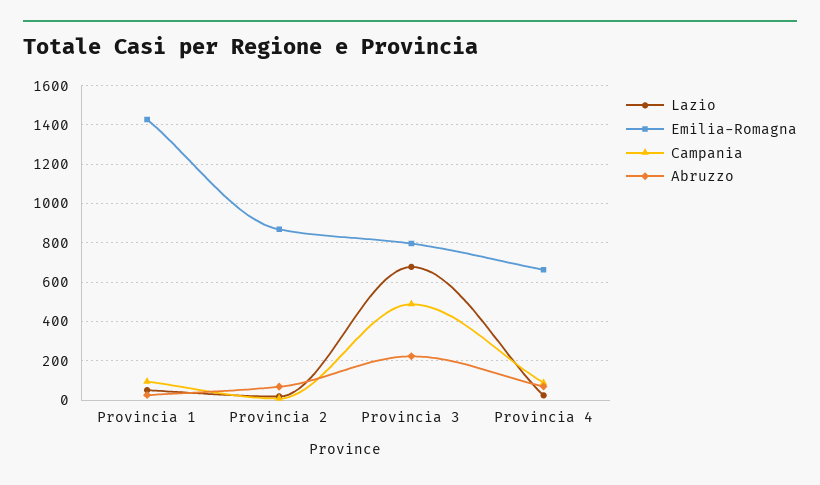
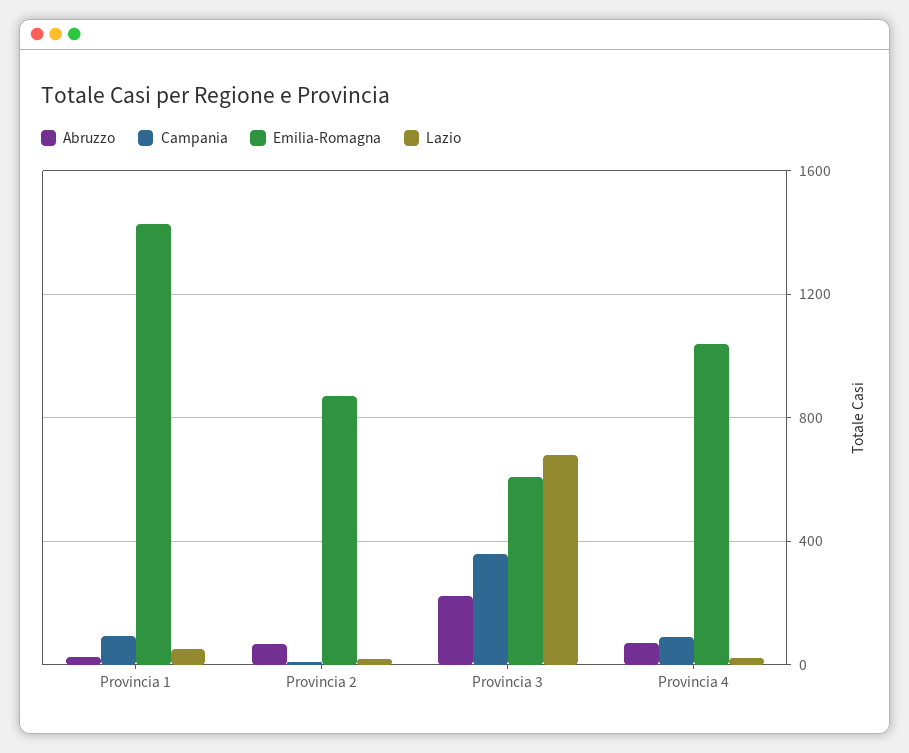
Emilia-Romagna, Provincia 3: 800 -> 600
Campania, Provincia 3: 500 -> 350
Emilia-Romagna, Provincia 4: 650 -> 1050

